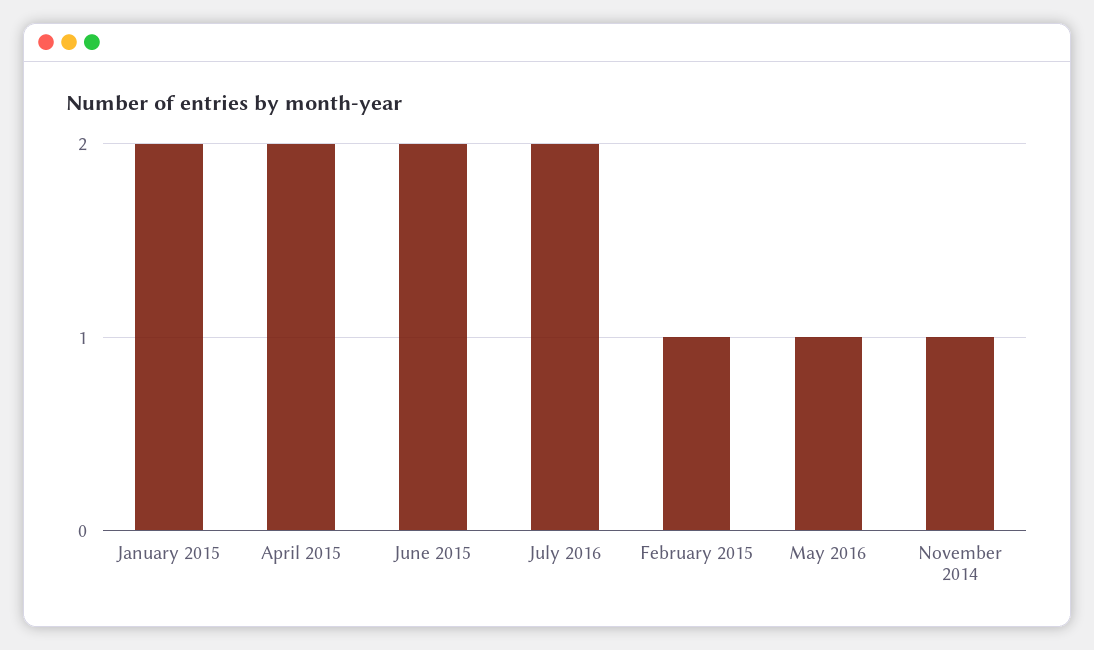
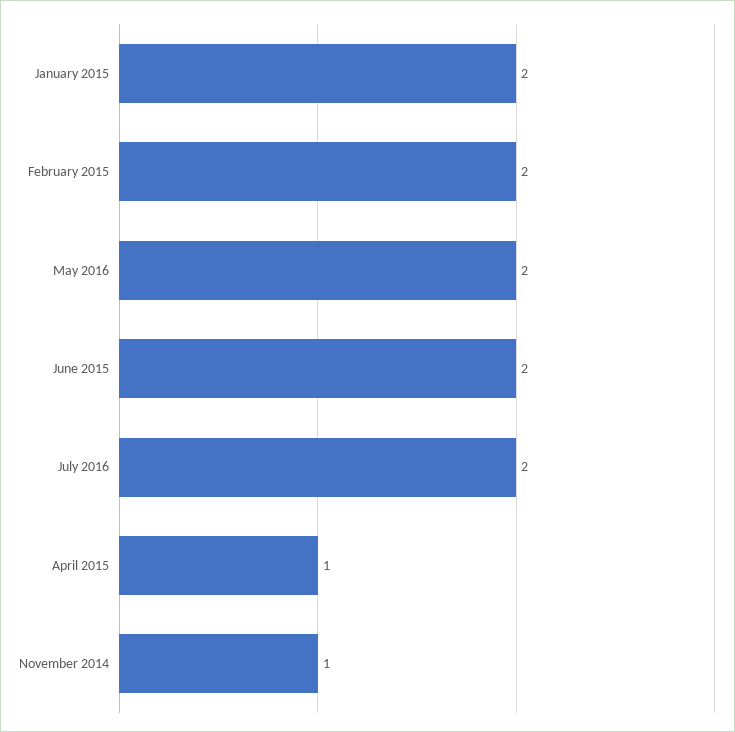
April 2015: 2 -> 1
February 2015: 1 -> 2
May 2016: 1 -> 2

